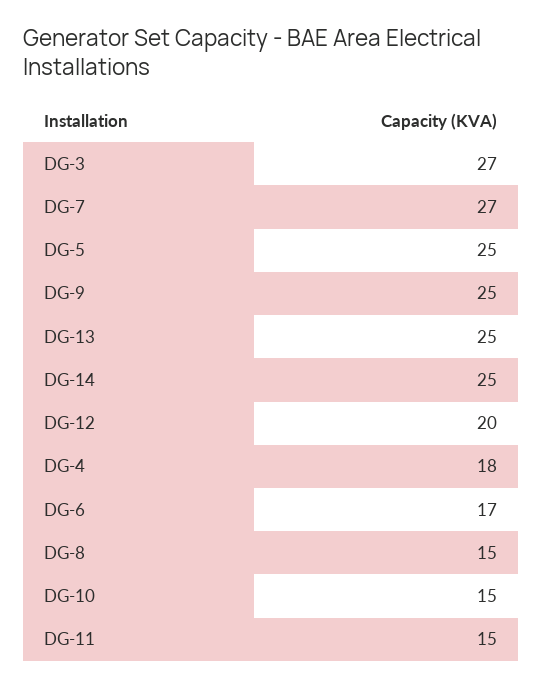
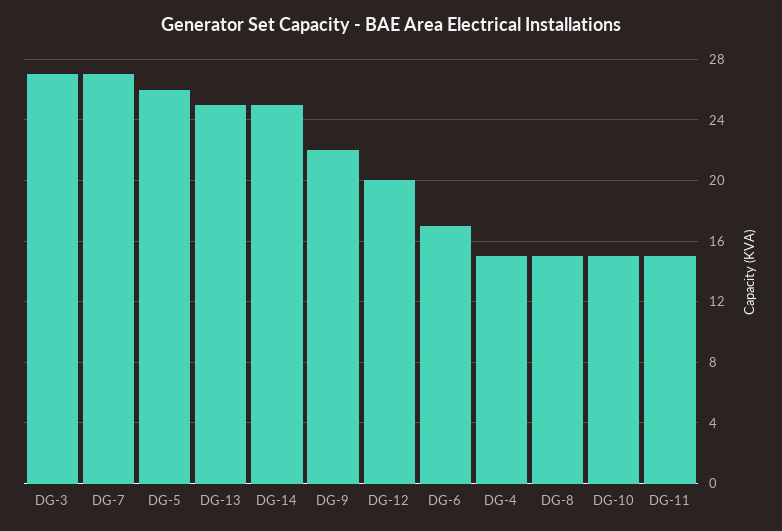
DG-5: 25 -> 26
DG-9: 25 -> 22
DG-4: 18 -> 15

